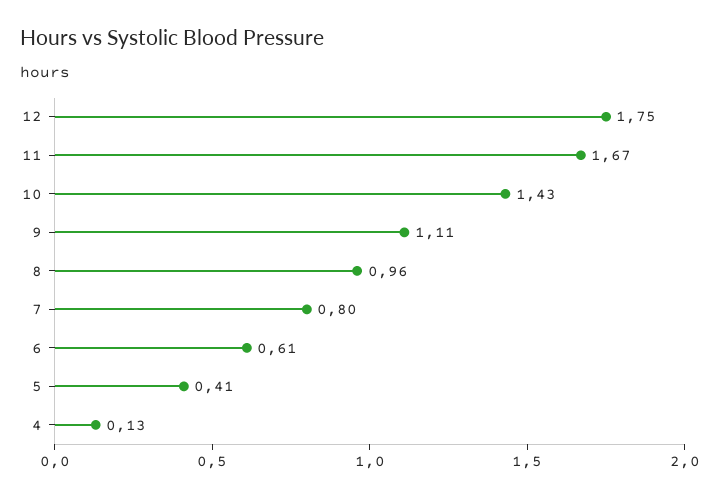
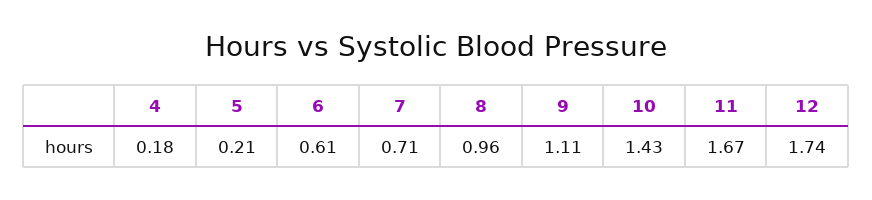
12: 1.75 -> 1.74
7: 0.8 -> 0.71
5: 0.41 -> 0.21
4: 0.13 -> 0.18

